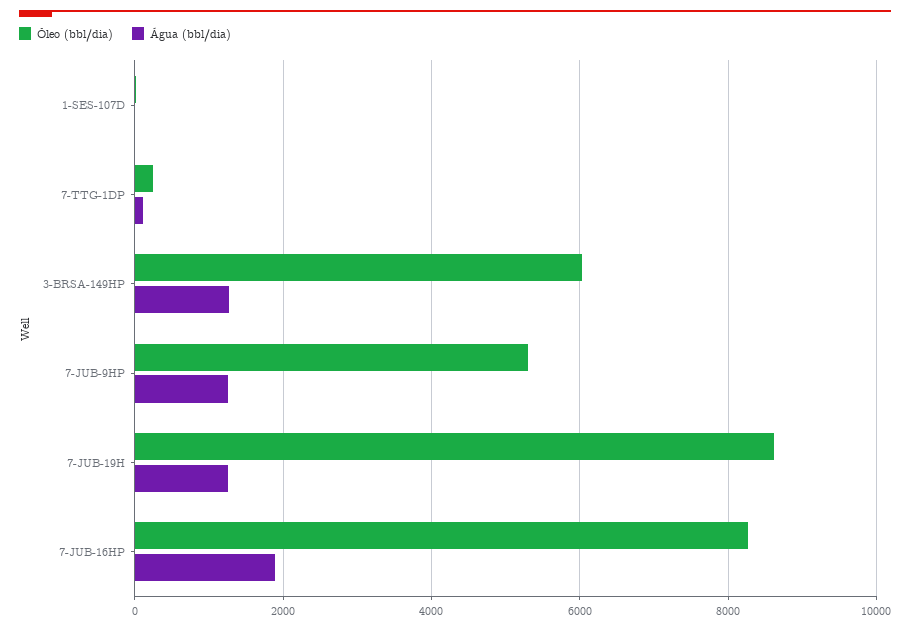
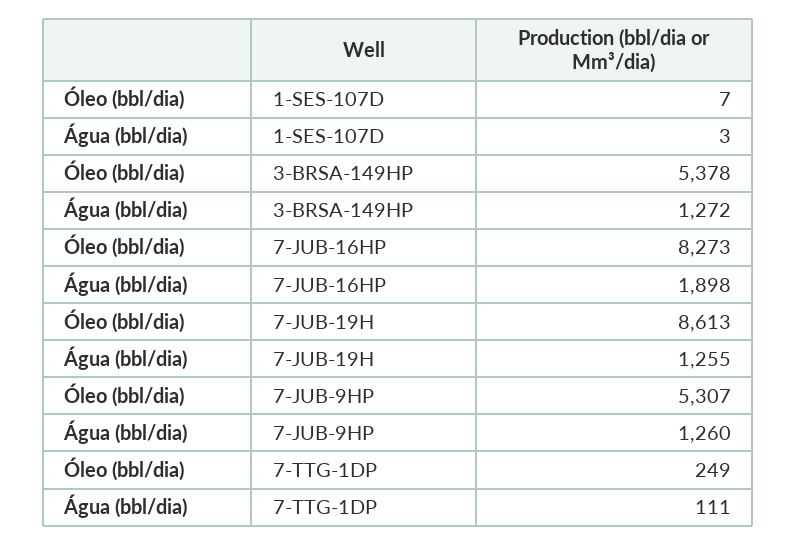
Óleo (bbl/dia), 3-BRSA-149HP: 6000 -> 5378

